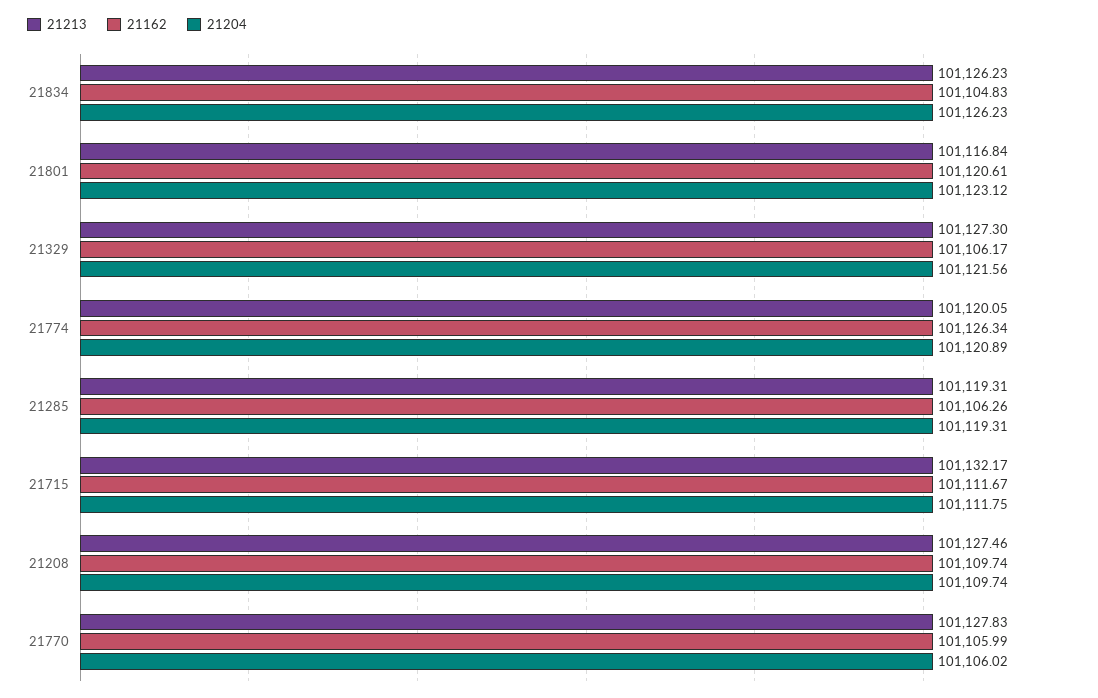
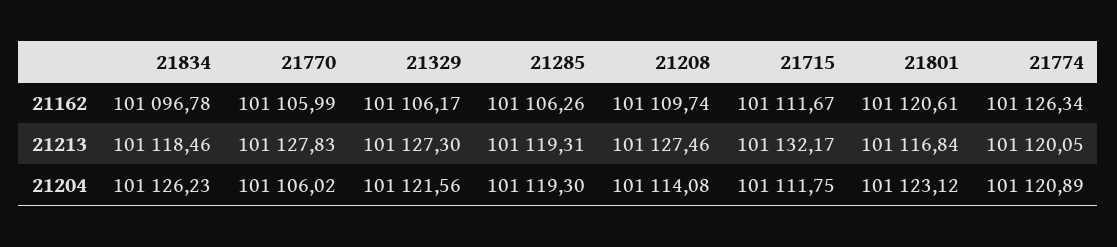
21213, 21834: 101126.23 -> 101118.46
21162, 21834: 101104.83 -> 101096.78
21204, 21285: 101119.31 -> 101119.3
21204, 21208: 101109.74 -> 101114.08

